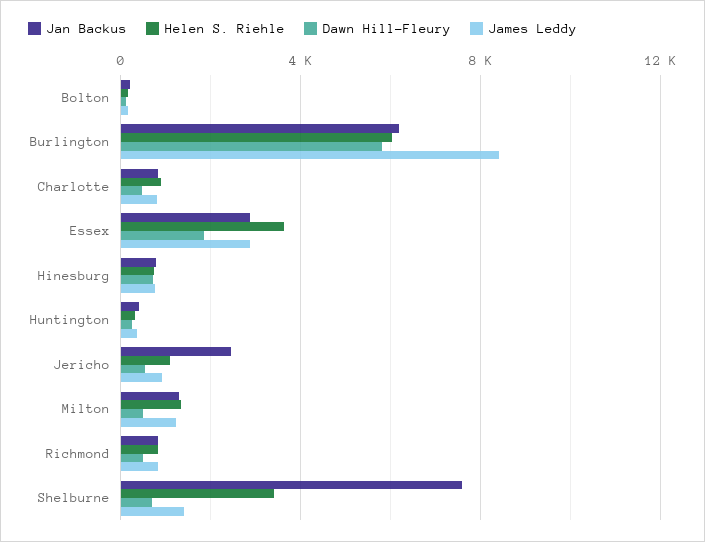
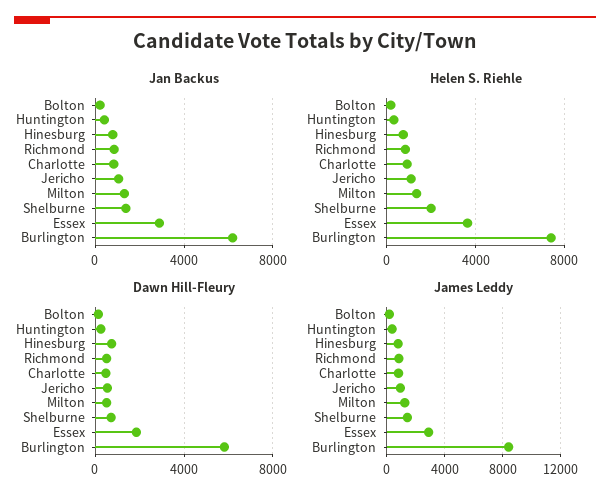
Helen S. Riehle, Burlington: 6000 -> 7500
Jan Backus, Jericho: 2500 -> 1000
Jan Backus, Shelburne: 7500 -> 1500
Helen S. Riehle, Shelburne: 3500 -> 2000

